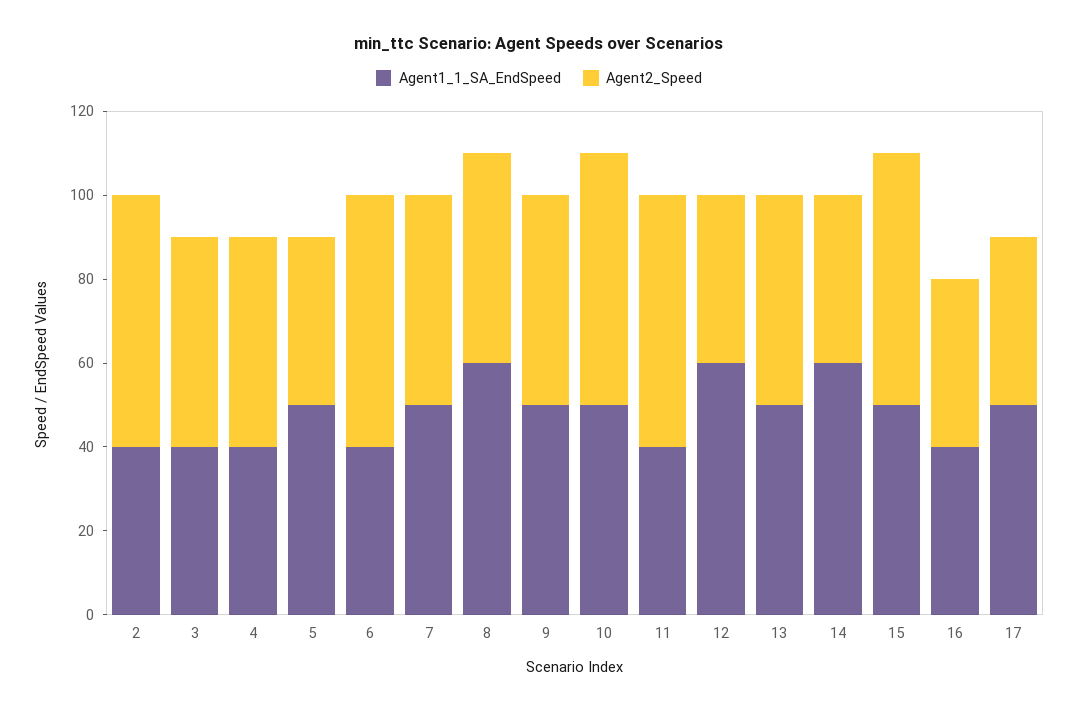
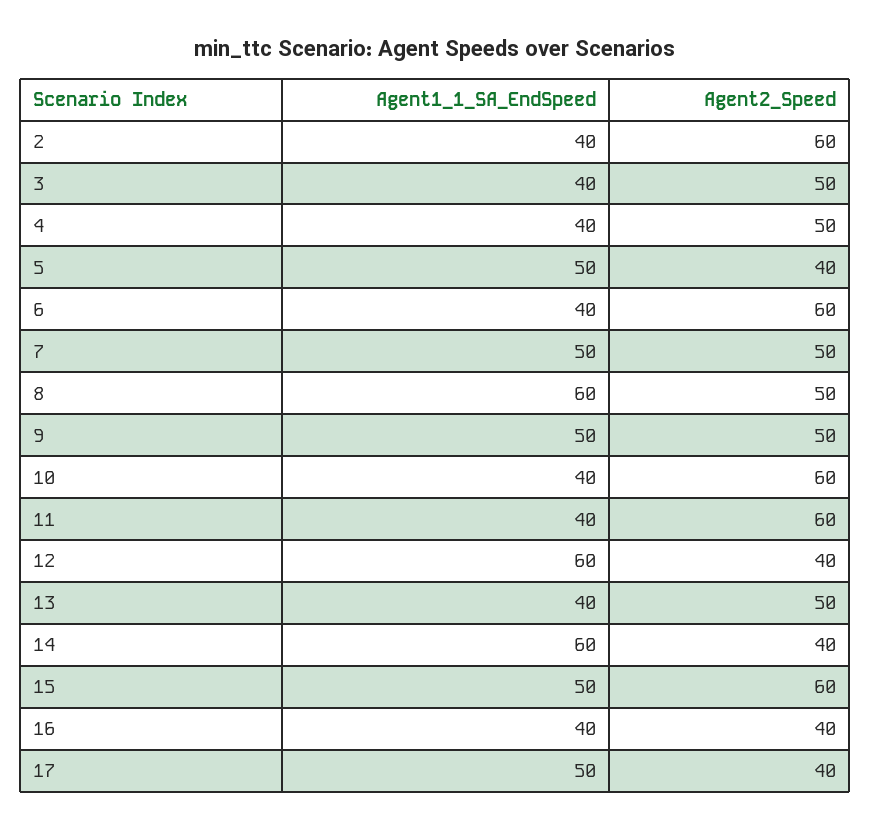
Agent1_1_SA_EndSpeed, 10: 50 -> 40
Agent1_1_SA_EndSpeed, 13: 50 -> 40

